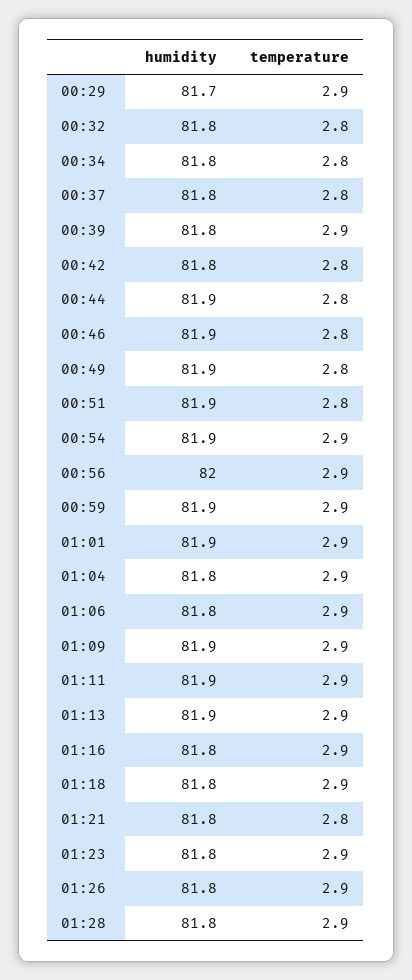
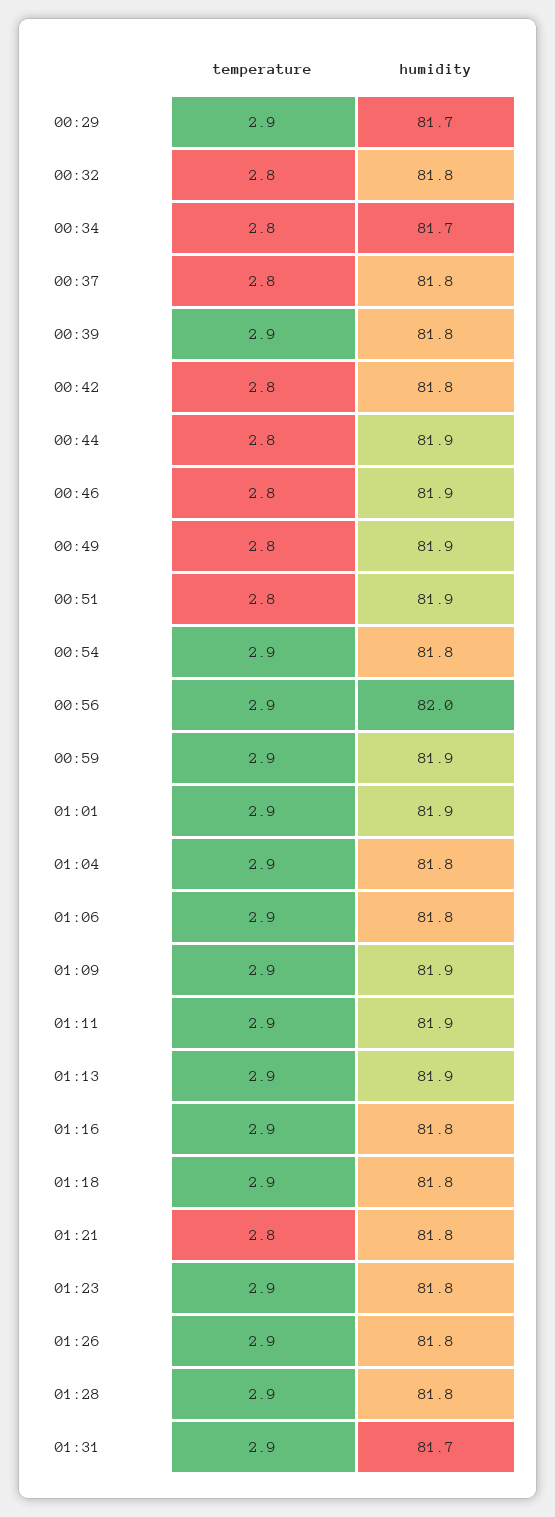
humidity, 00:34: 81.8 -> 81.7
humidity, 00:54: 81.9 -> 81.8
temperature, 01:31: none -> 2.9
humidity, 01:31: none -> 81.7

